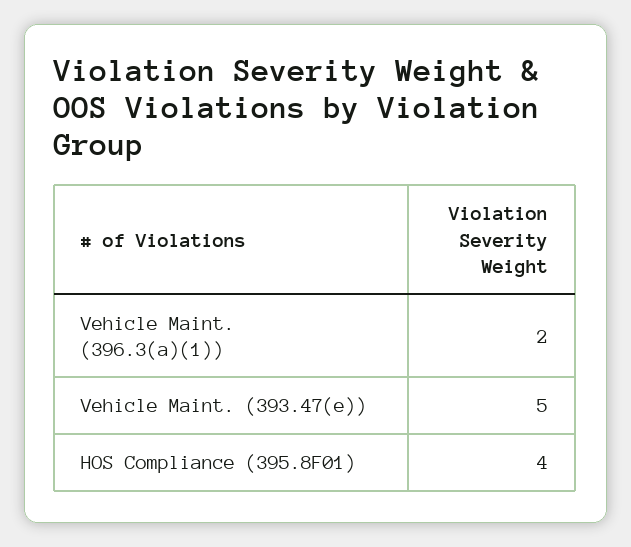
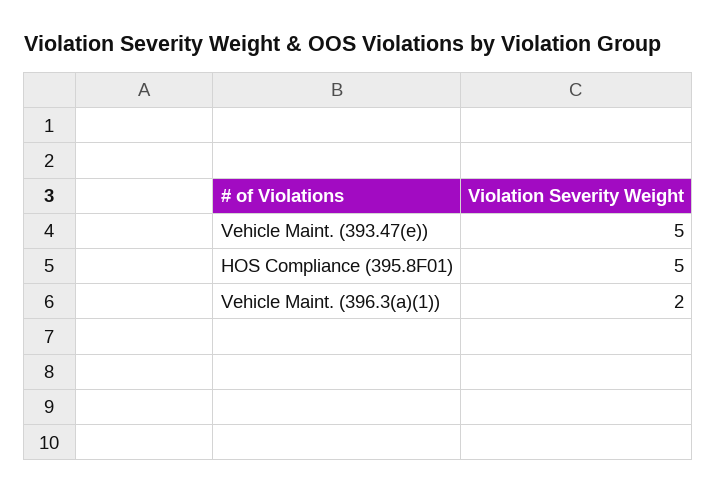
HOS Compliance (395.8F01): 4 -> 5

